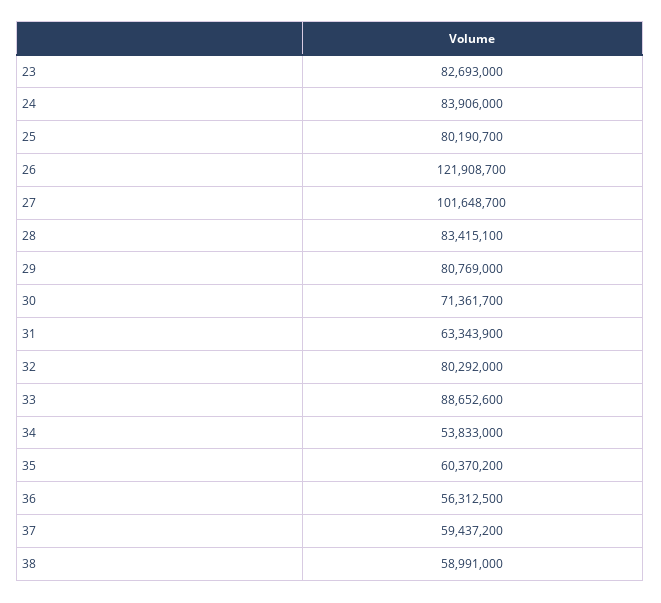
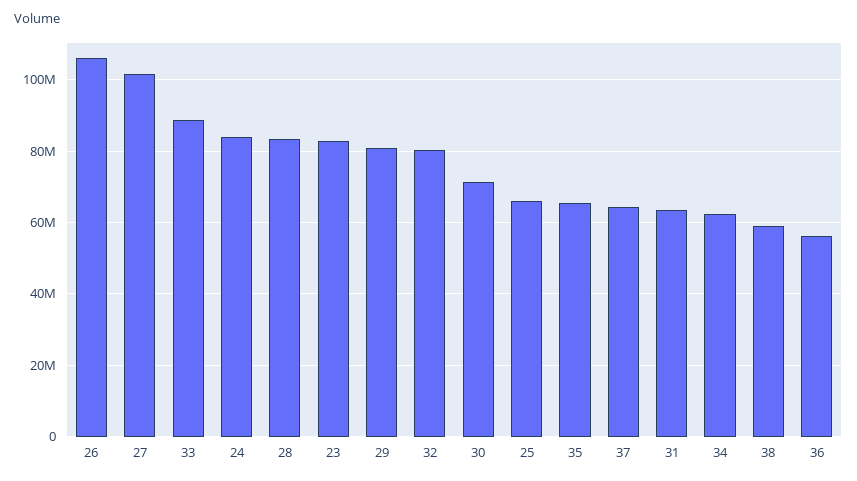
25: 80190700 -> 66000000
26: 121908700 -> 106000000
34: 53833000 -> 62000000
35: 60370200 -> 66000000
37: 59437200 -> 64000000

